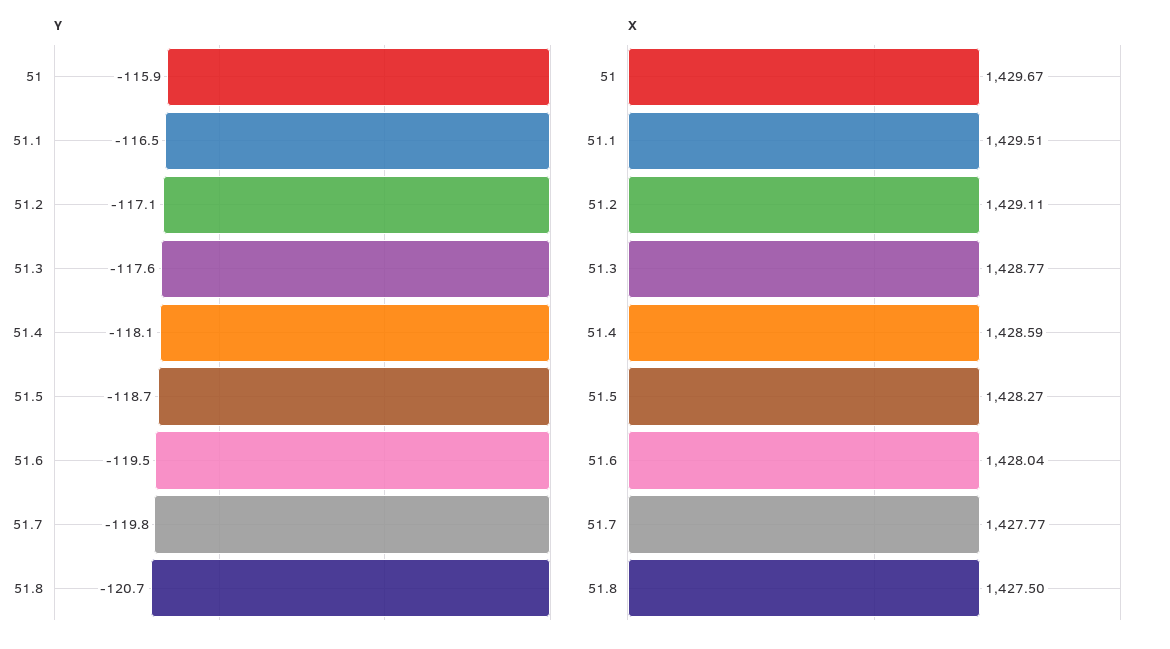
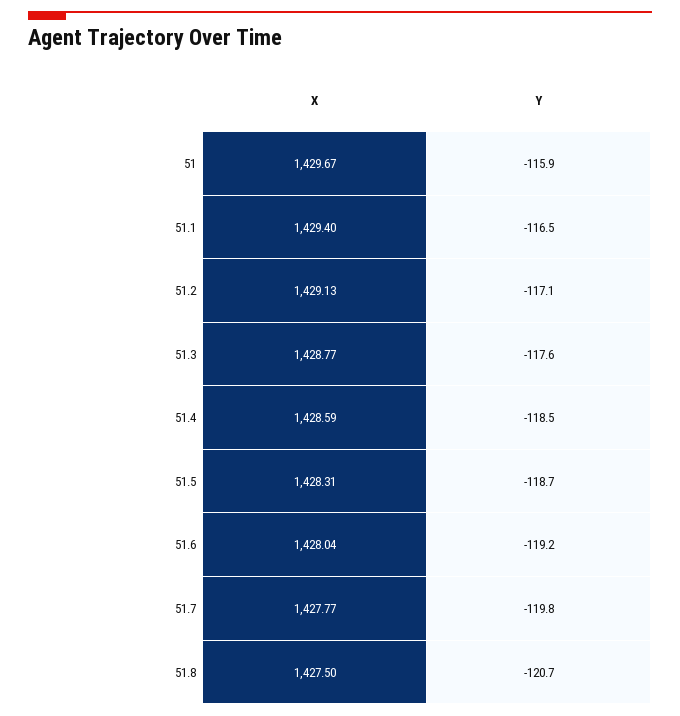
Y, 51.4: -118.1 -> -118.5
Y, 51.6: -119.5 -> -119.2
X, 51.1: 1429.51 -> 1429.4
X, 51.2: 1429.11 -> 1429.13
X, 51.5: 1428.27 -> 1428.31

